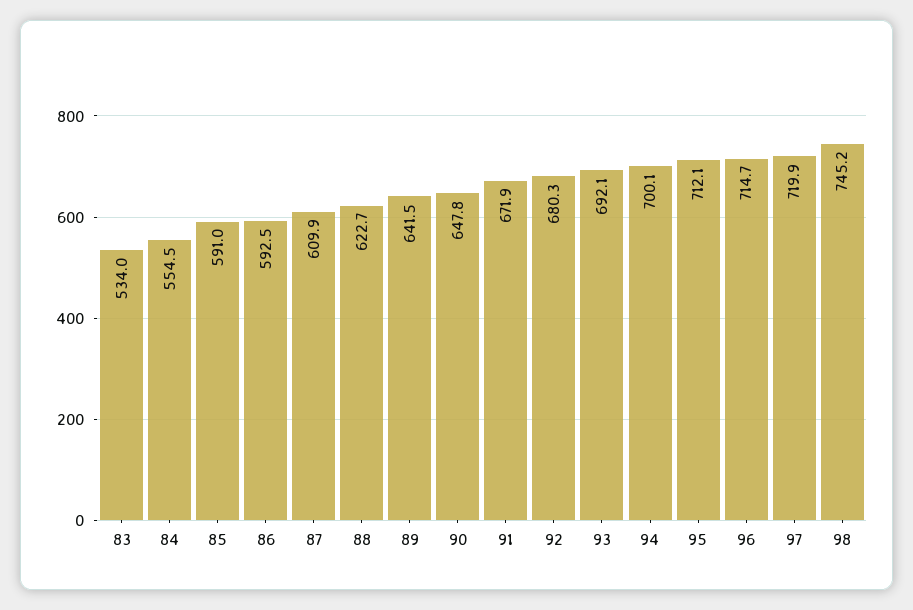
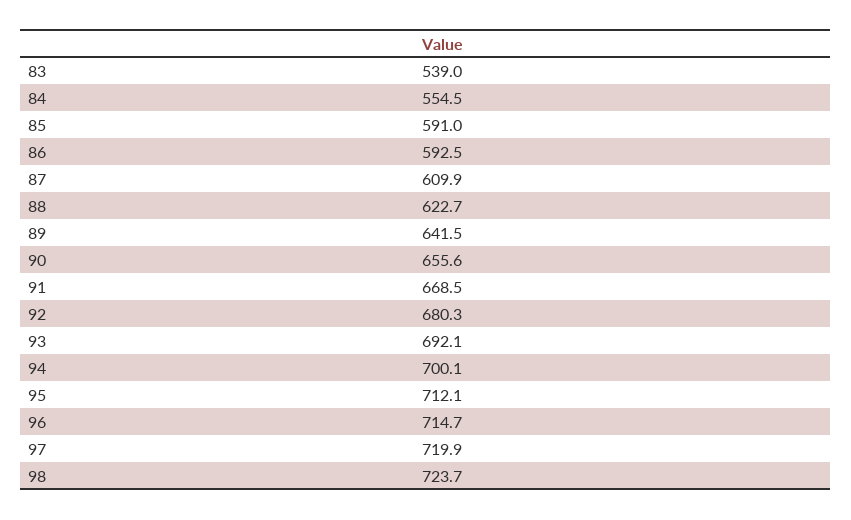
83: 534 -> 539
90: 647.8 -> 655.6
91: 671.9 -> 668.5
98: 745.2 -> 723.7

